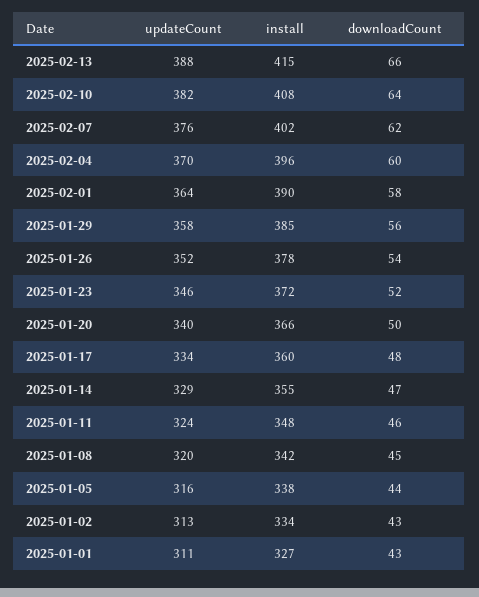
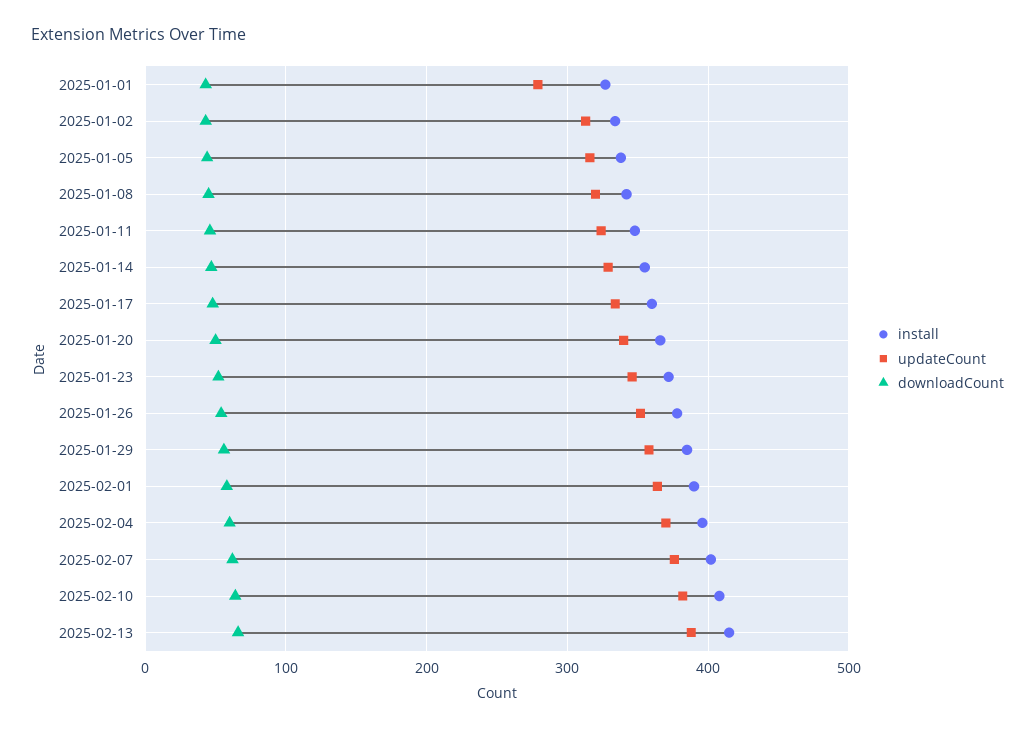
updateCount, 2025-01-01: 311 -> 280

